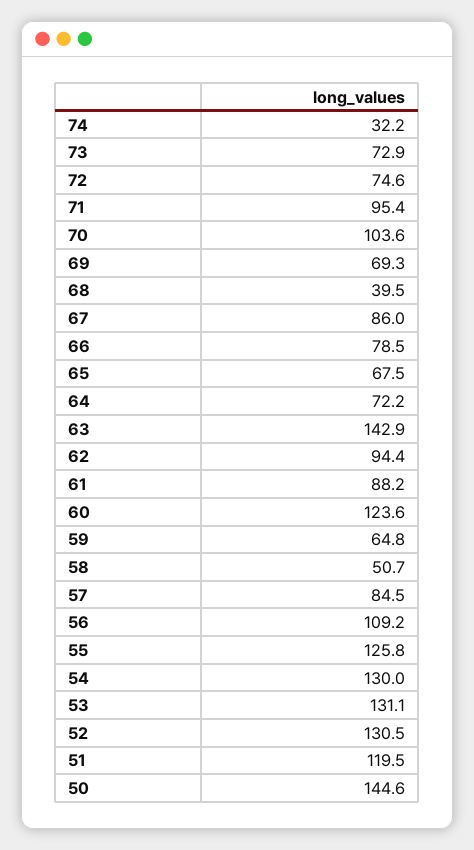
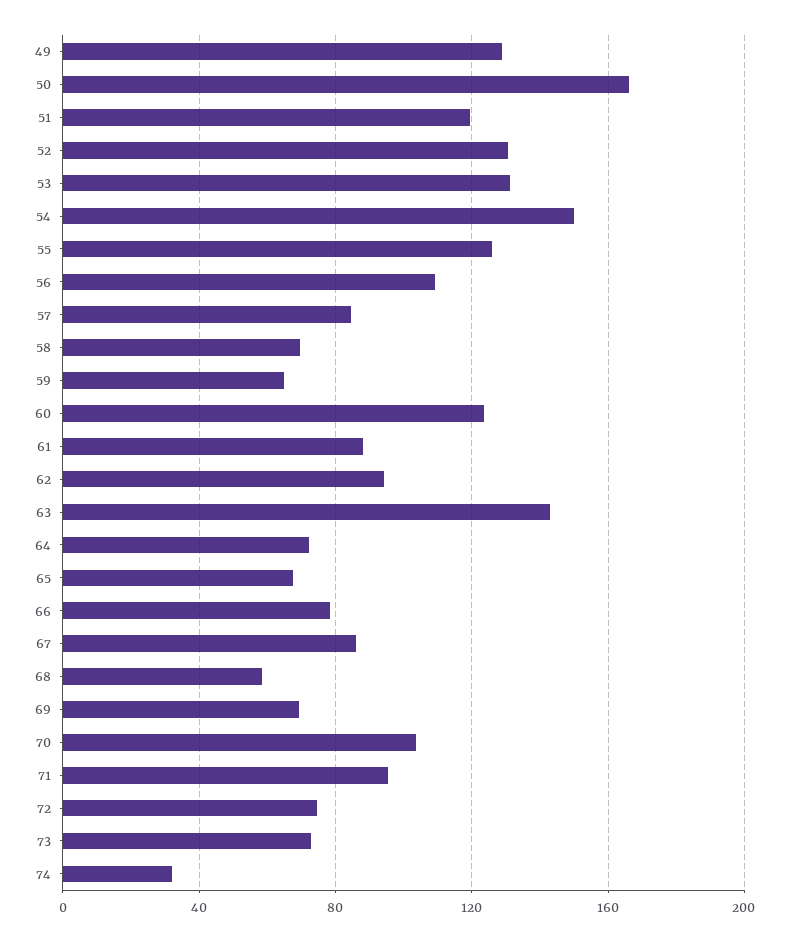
68: 39.5 -> 60
58: 50.7 -> 70
54: 130 -> 150
50: 144.6 -> 165
49: none -> 130

